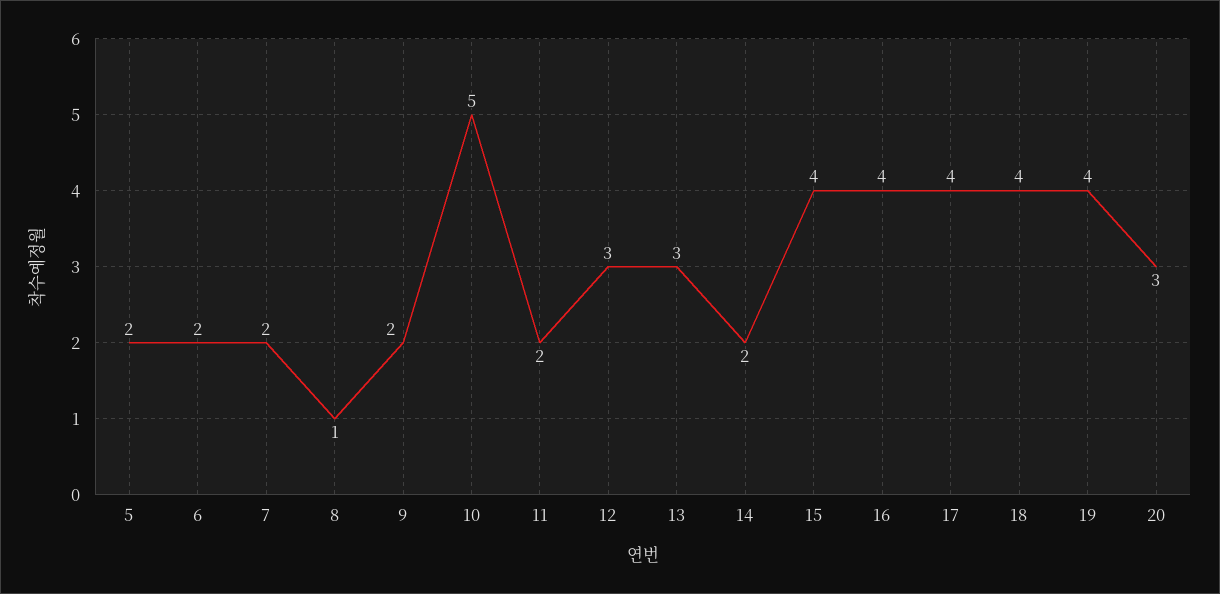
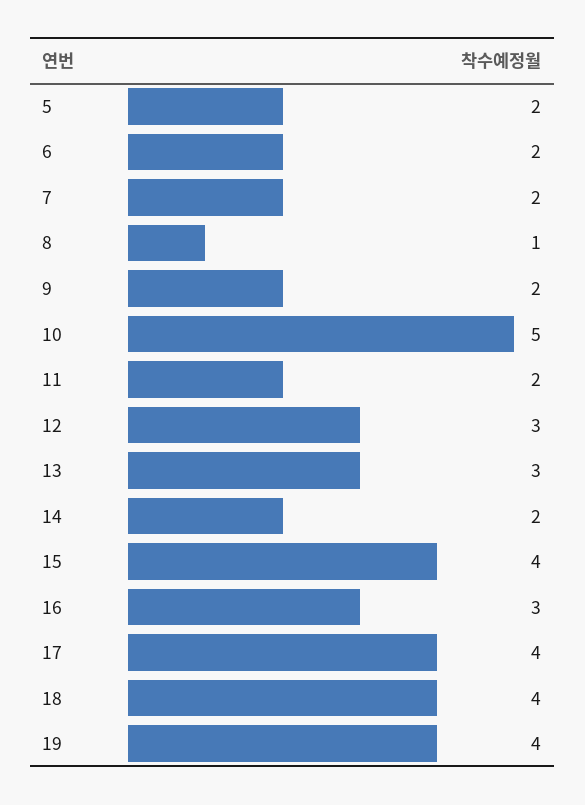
16: 4 -> 3
20: 3 -> none

